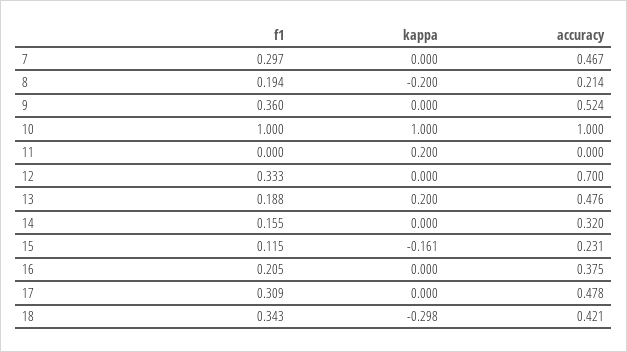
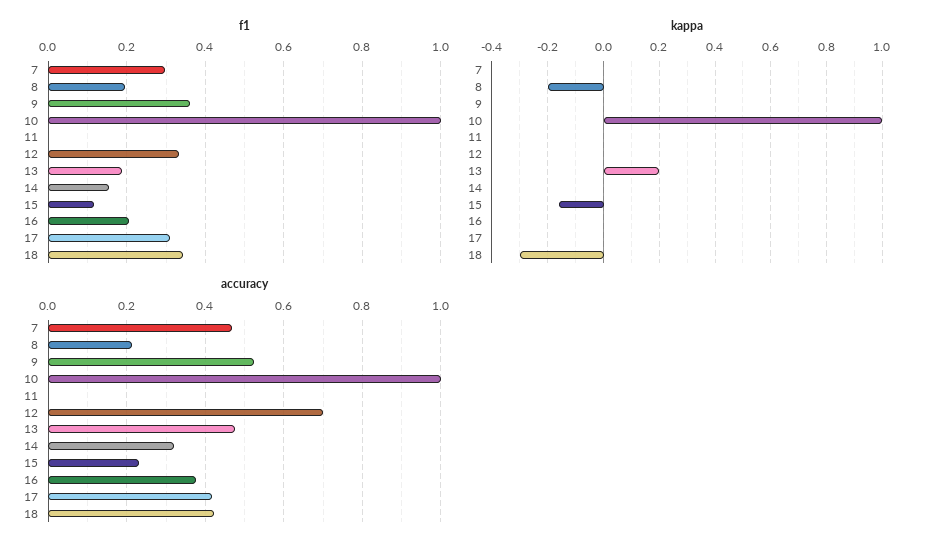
kappa, 11: 0.2 -> 0
accuracy, 17: 0.478 -> 0.42

